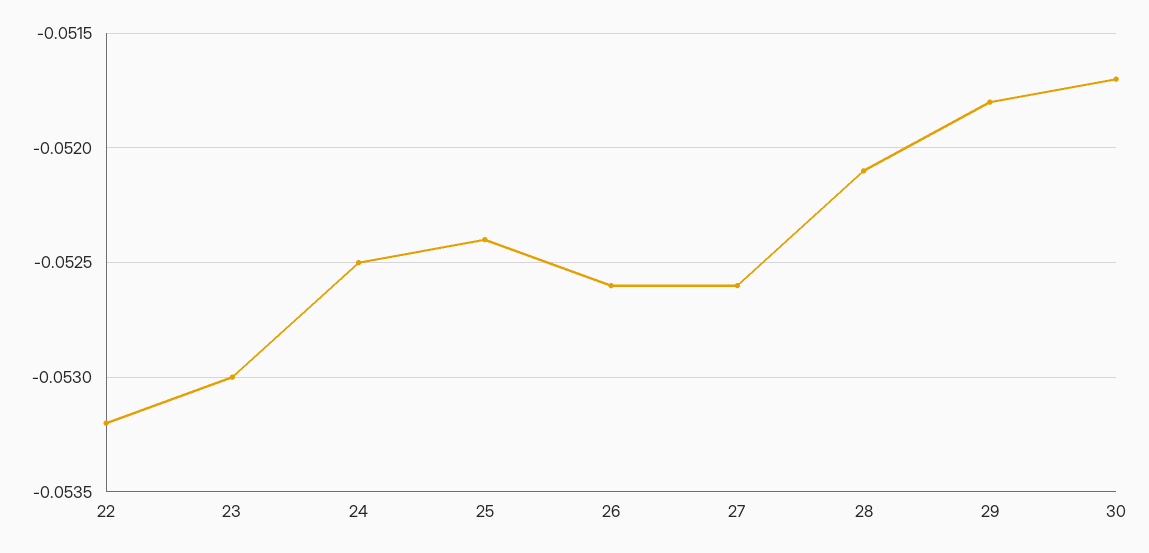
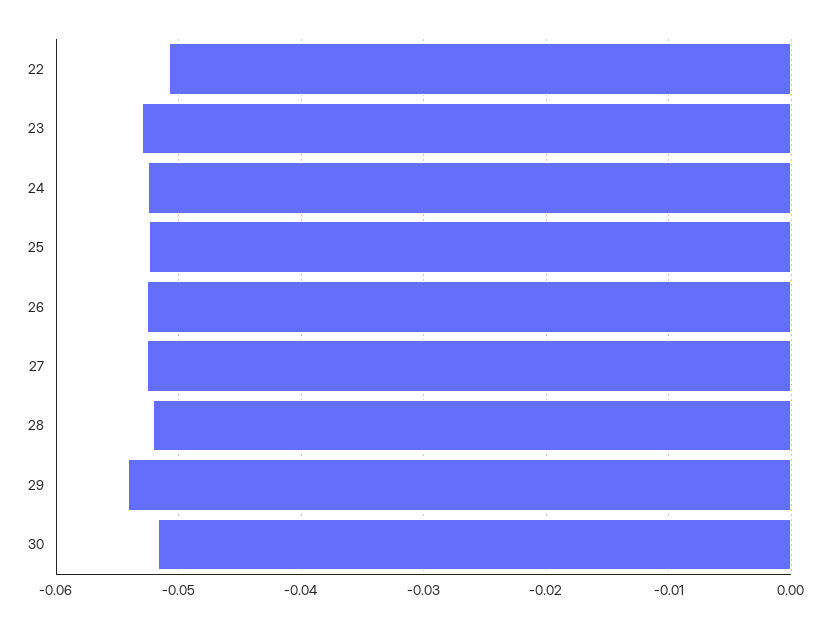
22: -0.0532 -> -0.051
29: -0.0518 -> -0.054

